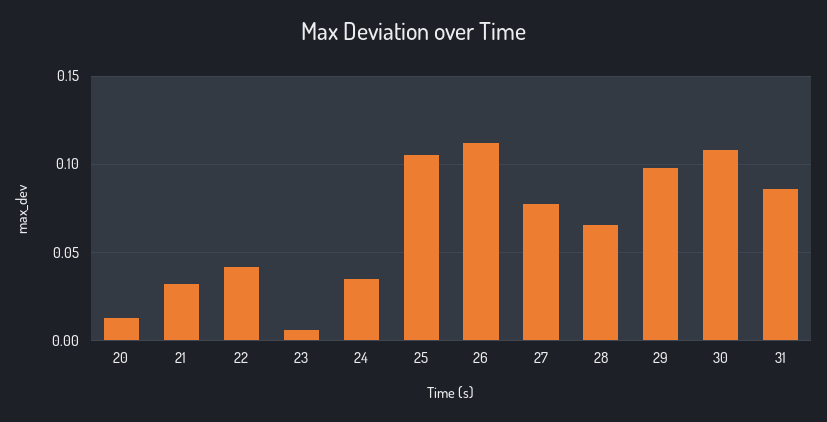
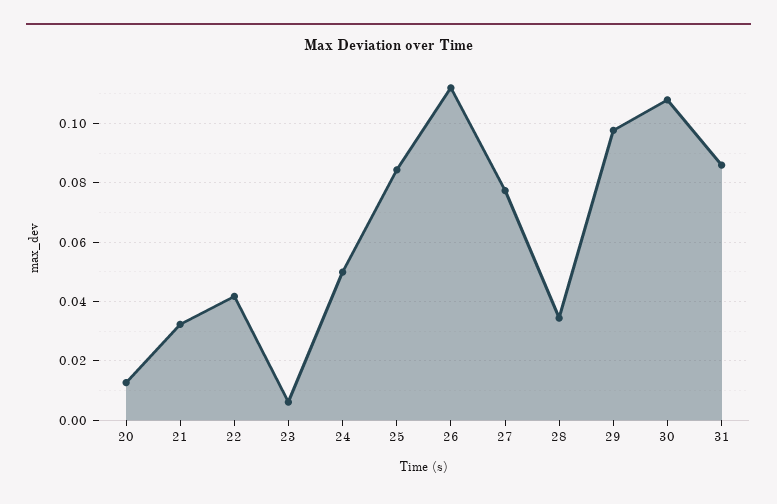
24: 0.035 -> 0.05
25: 0.105 -> 0.085
28: 0.065 -> 0.035

